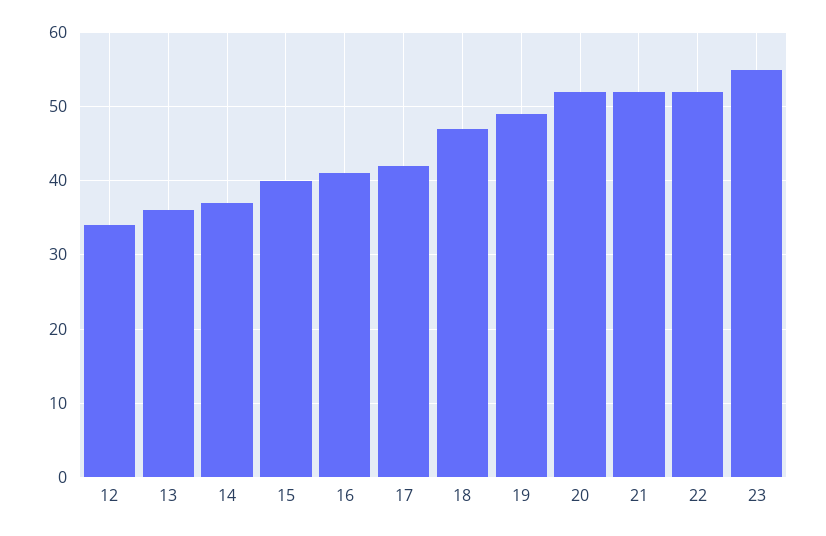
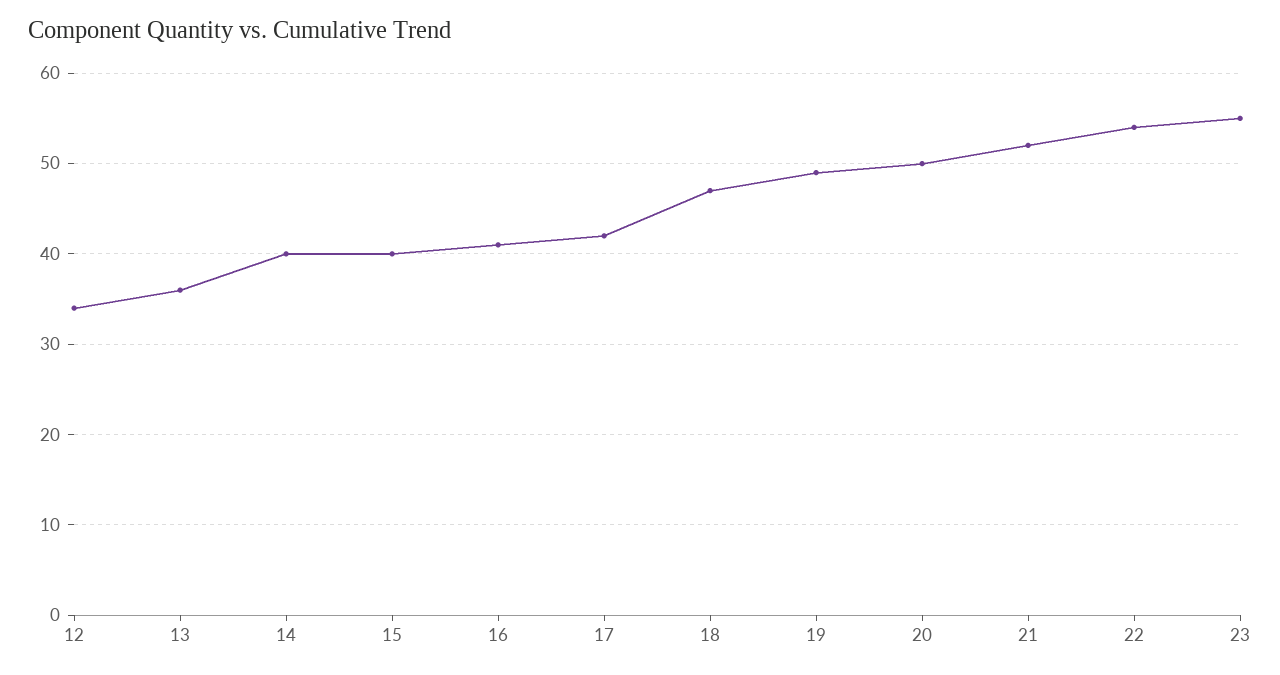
14: 37 -> 40
20: 52 -> 50
22: 52 -> 54

